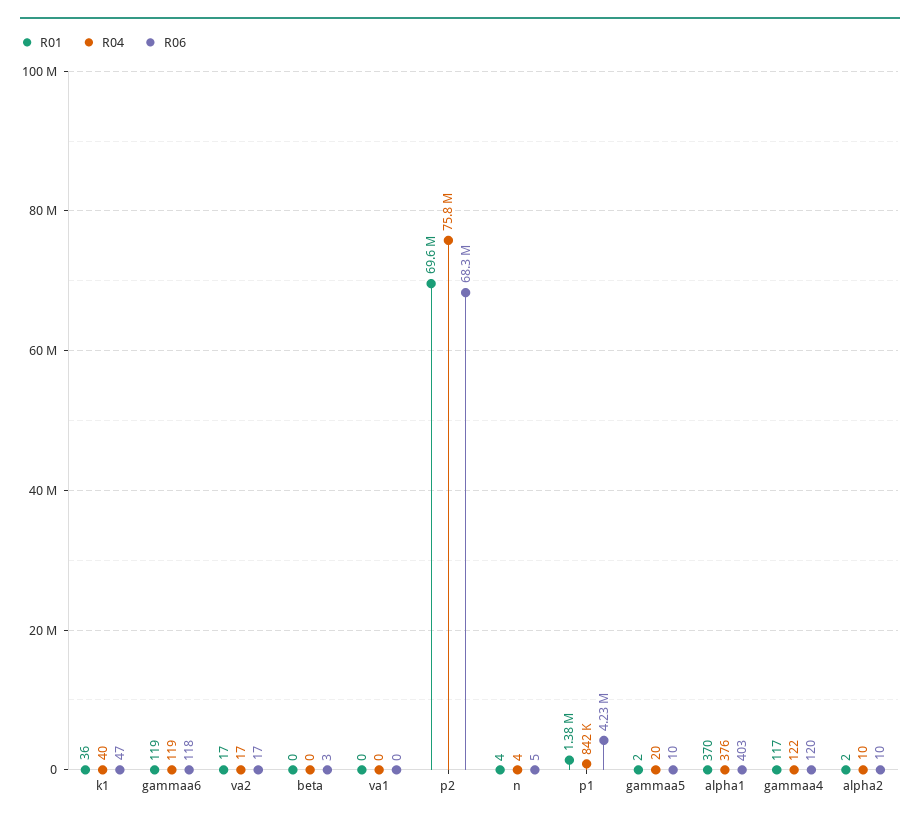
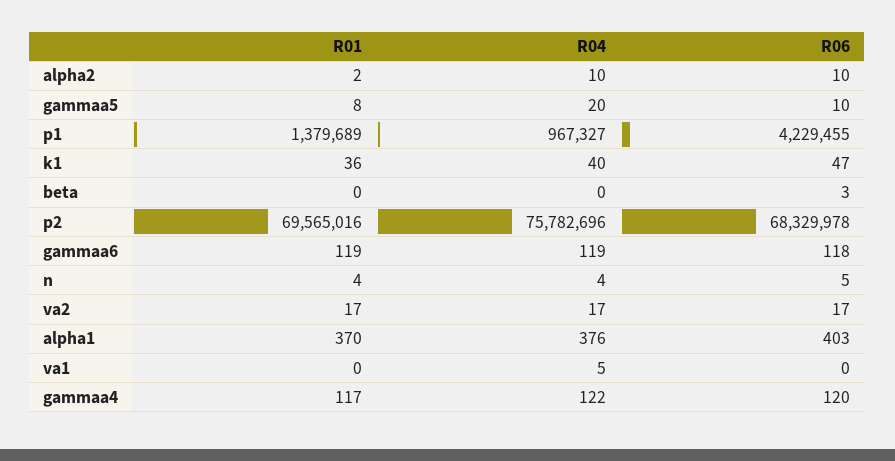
R04, va1: 0 -> 5
R04, p1: 842000 -> 967327
R01, gammaa5: 2 -> 8

